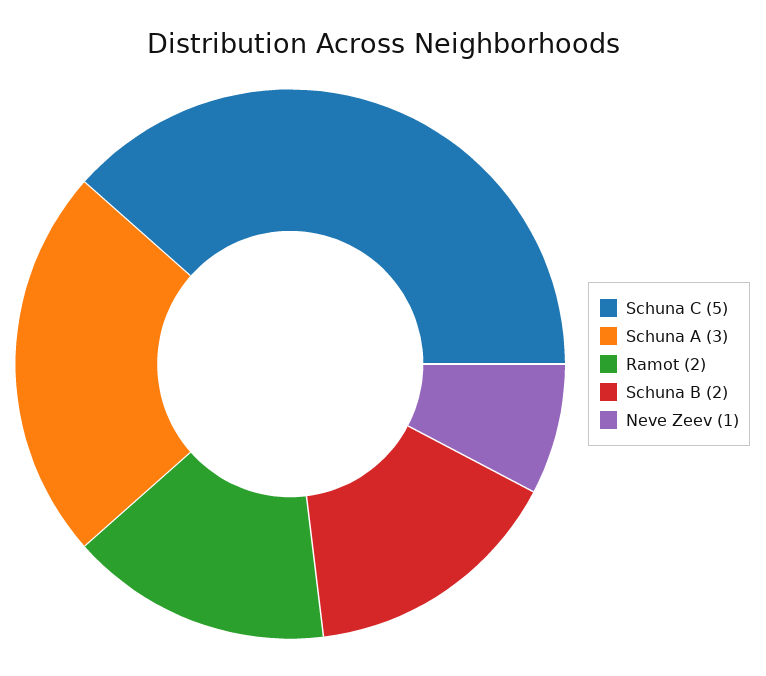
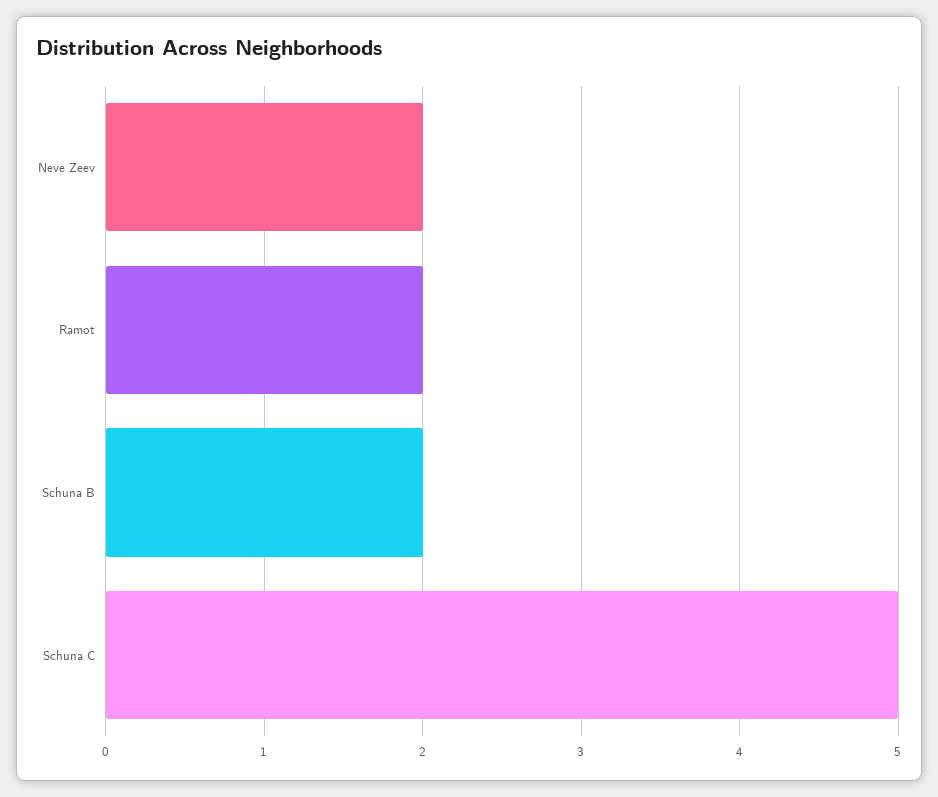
Schuna A: 3 -> none
Neve Zeev: 1 -> 2

